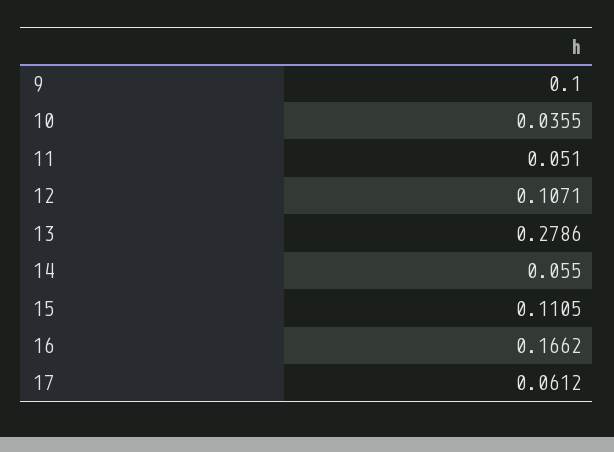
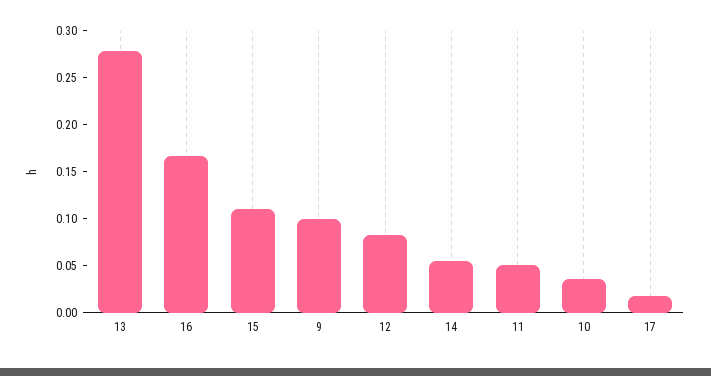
12: 0.1071 -> 0.08
17: 0.0612 -> 0.02

